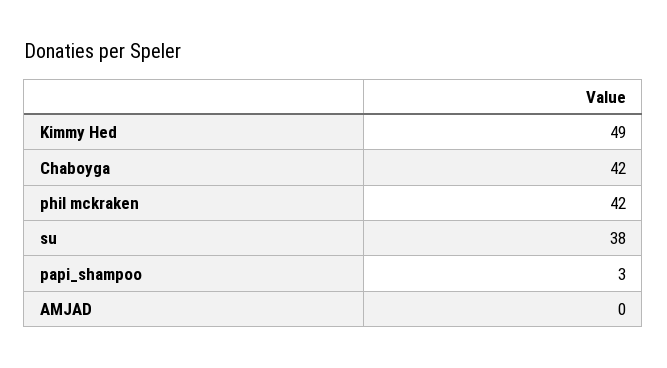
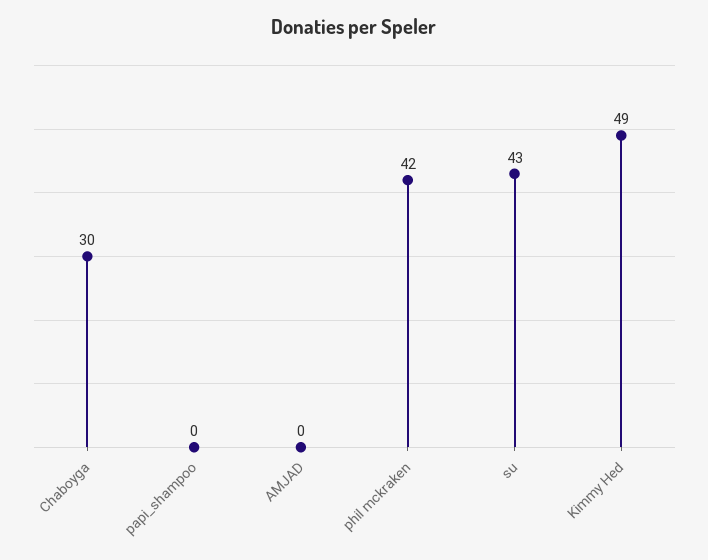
Chaboyga: 42 -> 30
su: 38 -> 43
papi_shampoo: 3 -> 0

